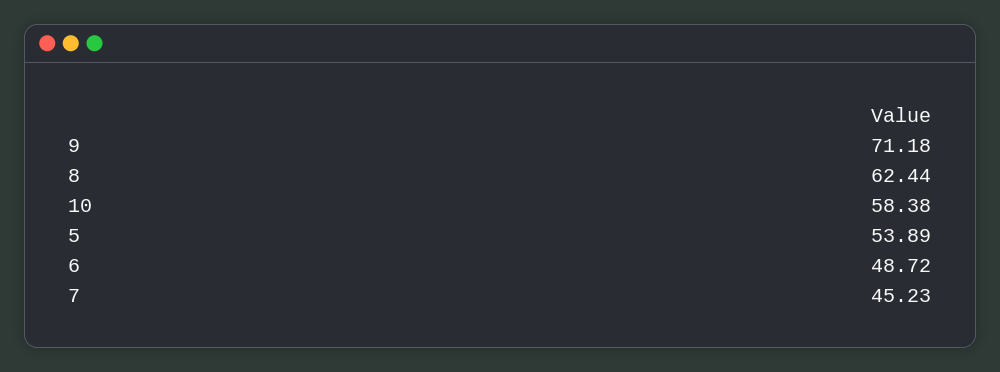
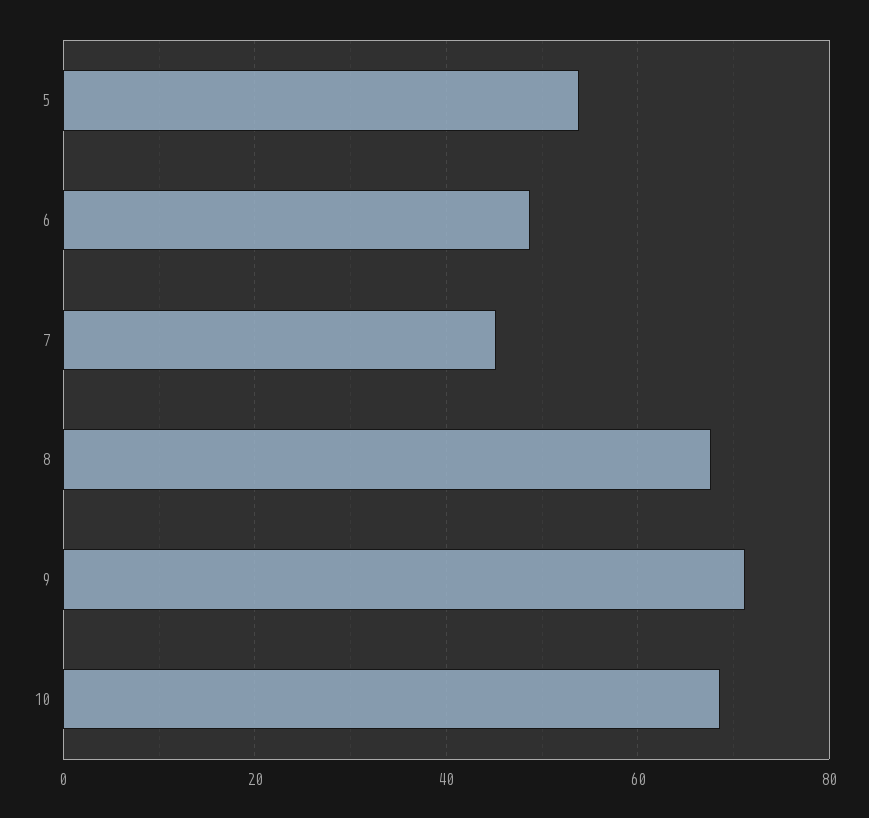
8: 62.44 -> 68
10: 58.38 -> 68

